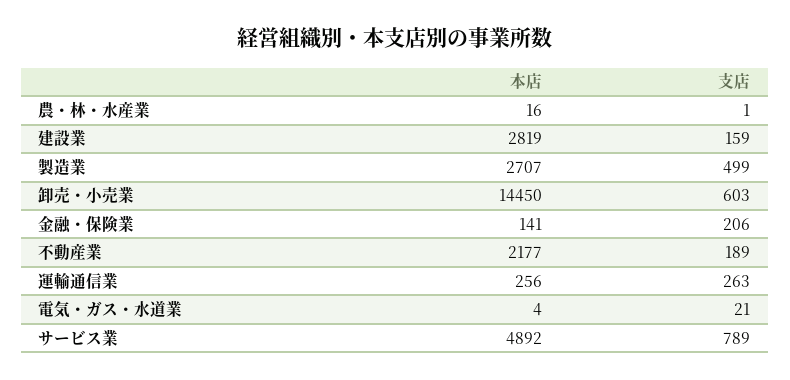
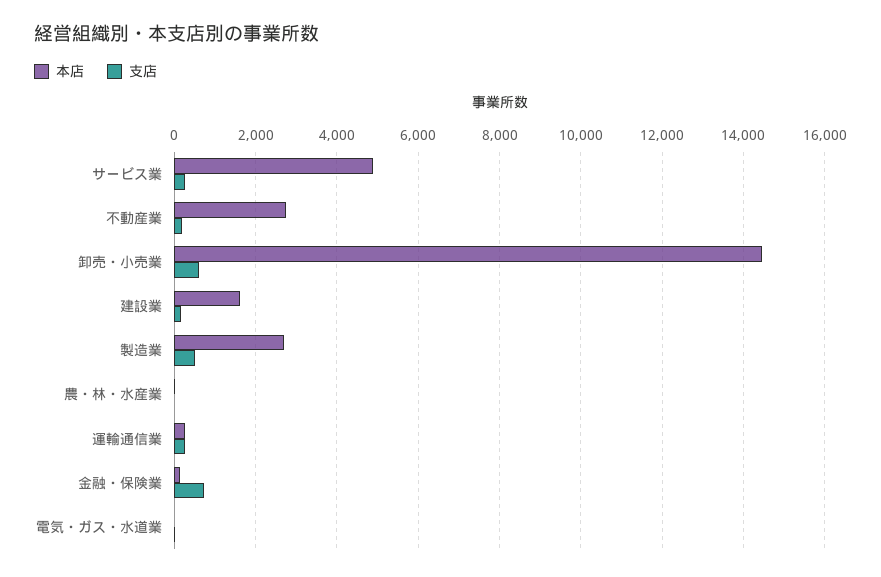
本店, 建設業: 2819 -> 1600
支店, 金融・保険業: 206 -> 800
本店, 不動産業: 2177 -> 2800
支店, サービス業: 789 -> 200

